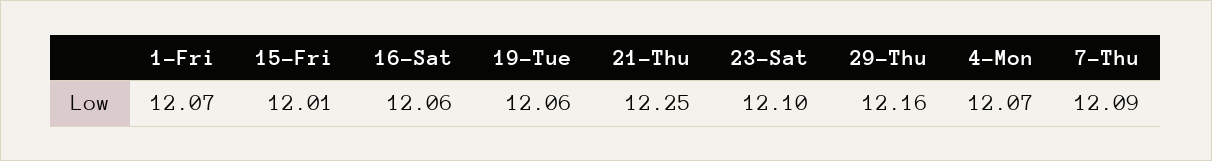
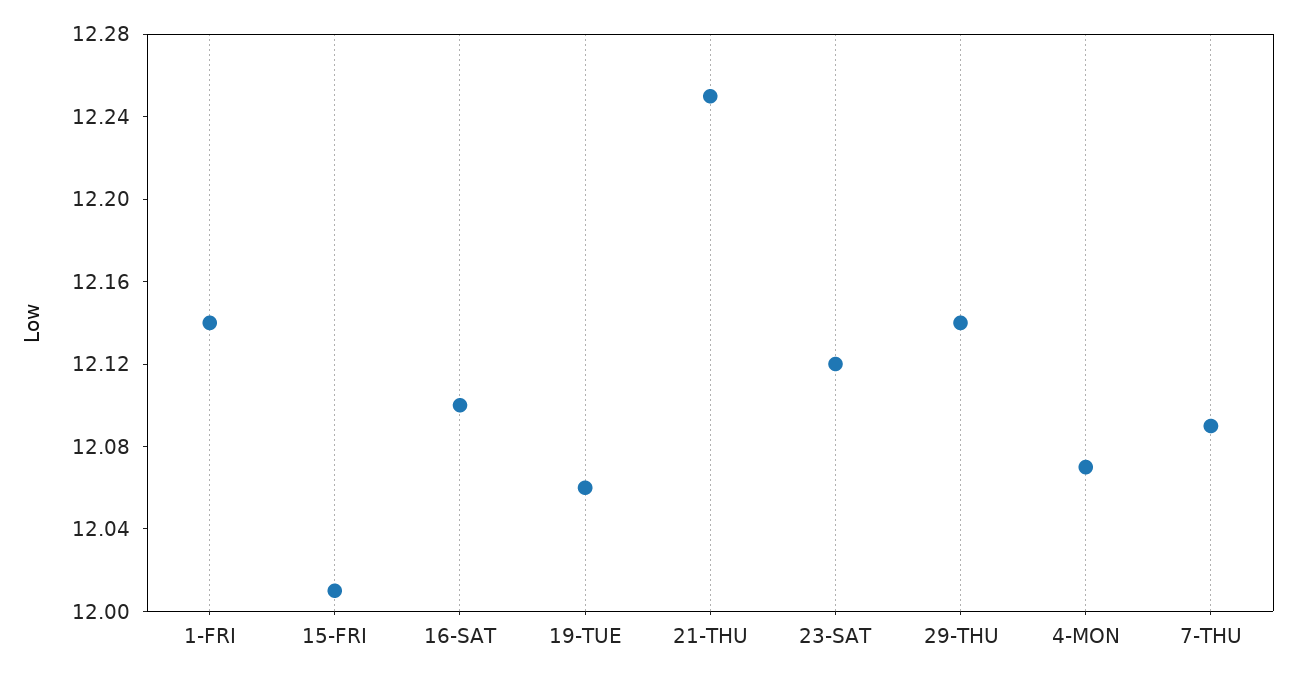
1-Fri: 12.07 -> 12.14
16-Sat: 12.06 -> 12.1
23-Sat: 12.1 -> 12.12
29-Thu: 12.16 -> 12.14

